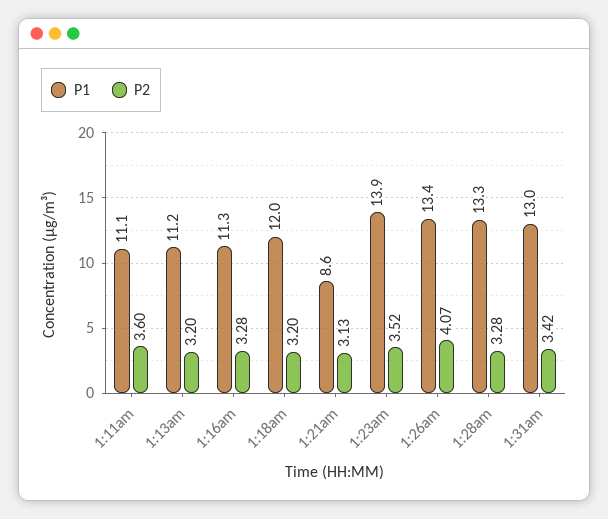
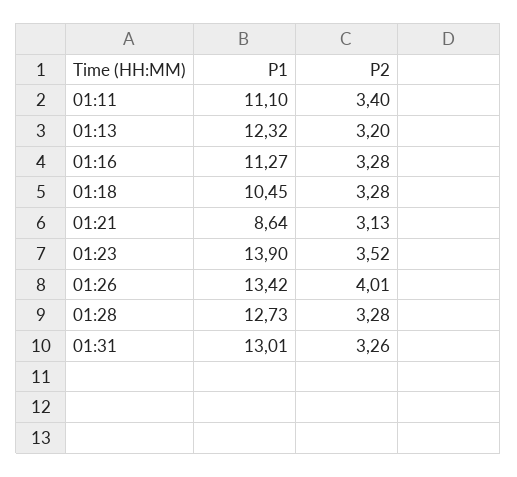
P2, 1:11am: 3.6 -> 3.4
P1, 1:13am: 11.2 -> 12.32
P1, 1:18am: 12 -> 10.45
P2, 1:18am: 3.2 -> 3.28
P2, 1:26am: 4.07 -> 4.01
P1, 1:28am: 13.3 -> 12.73
P2, 1:31am: 3.42 -> 3.26

